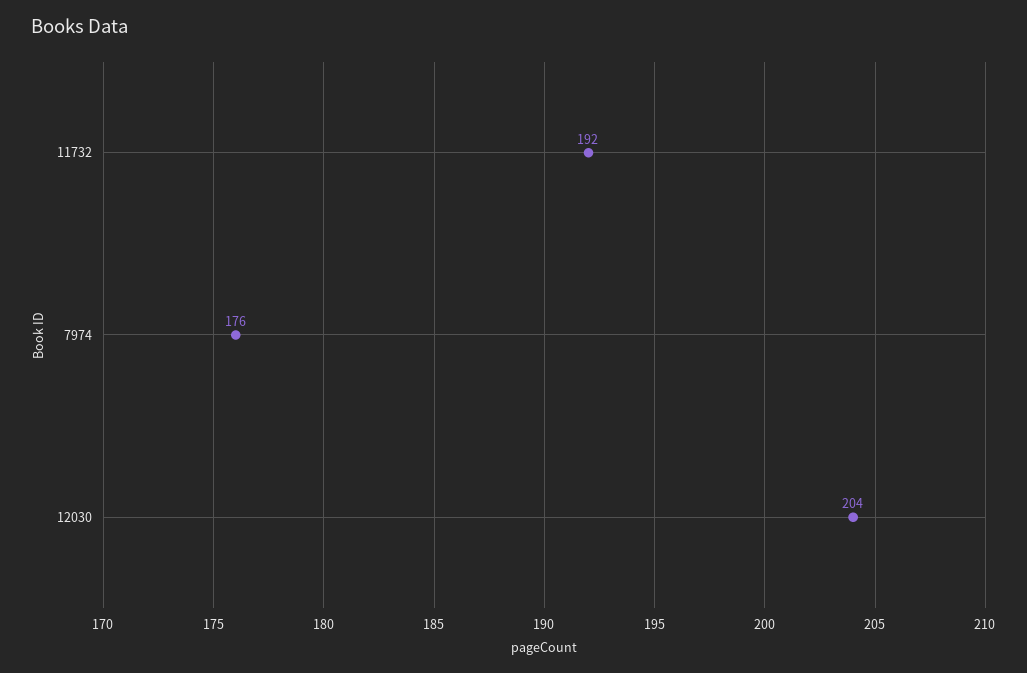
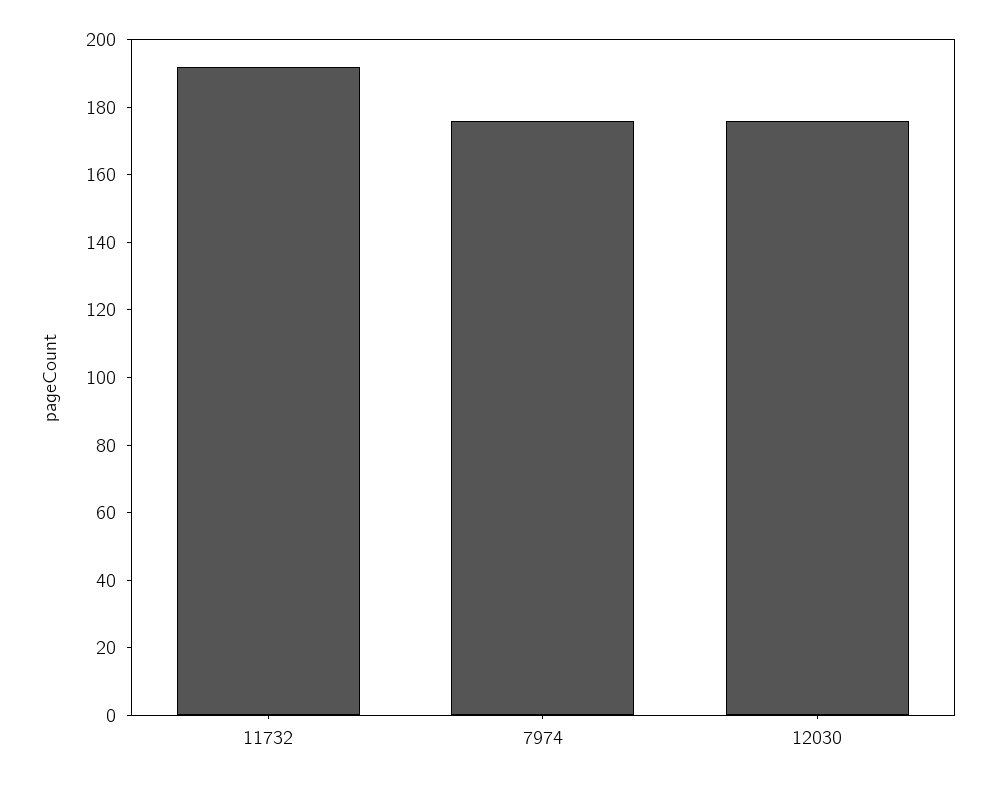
12030: 204 -> 175

